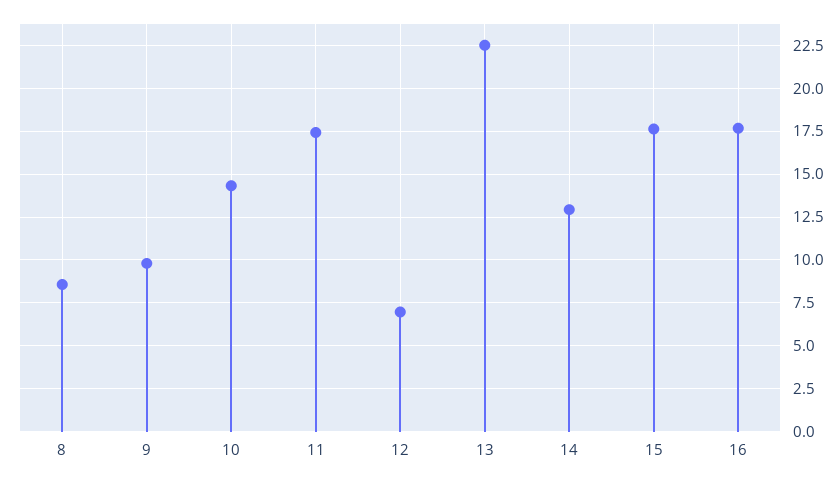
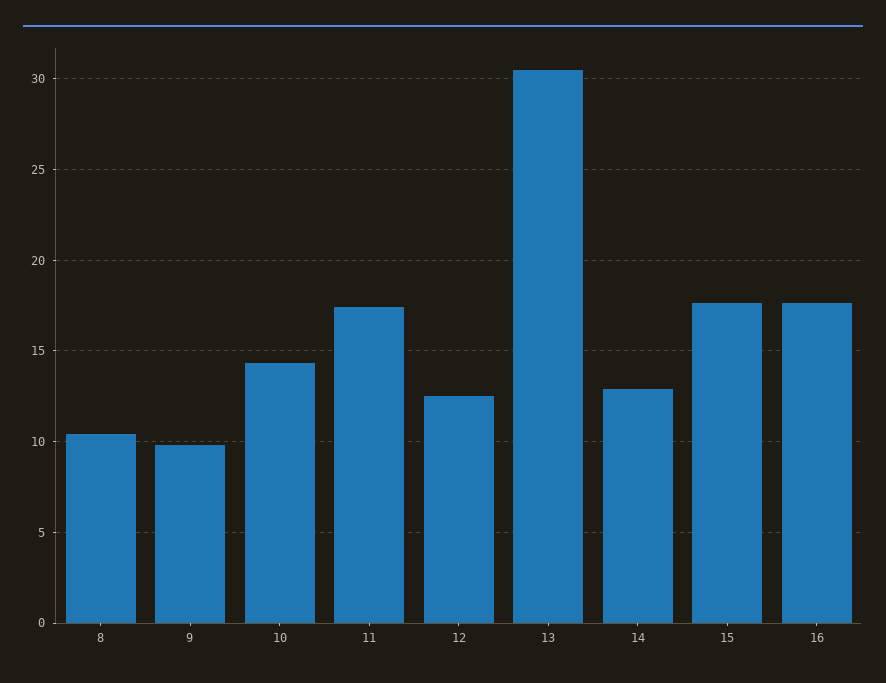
8: 8.5 -> 10.5
12: 7 -> 12.5
13: 22.5 -> 30.5

